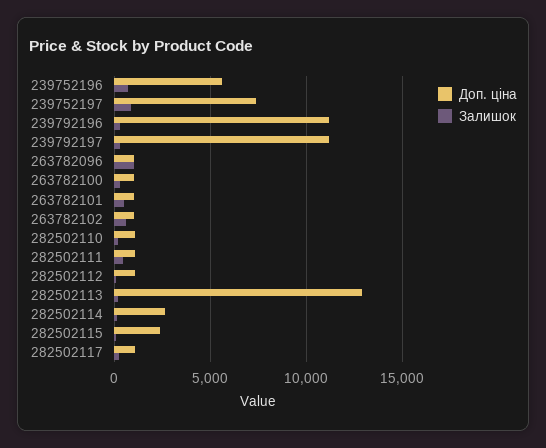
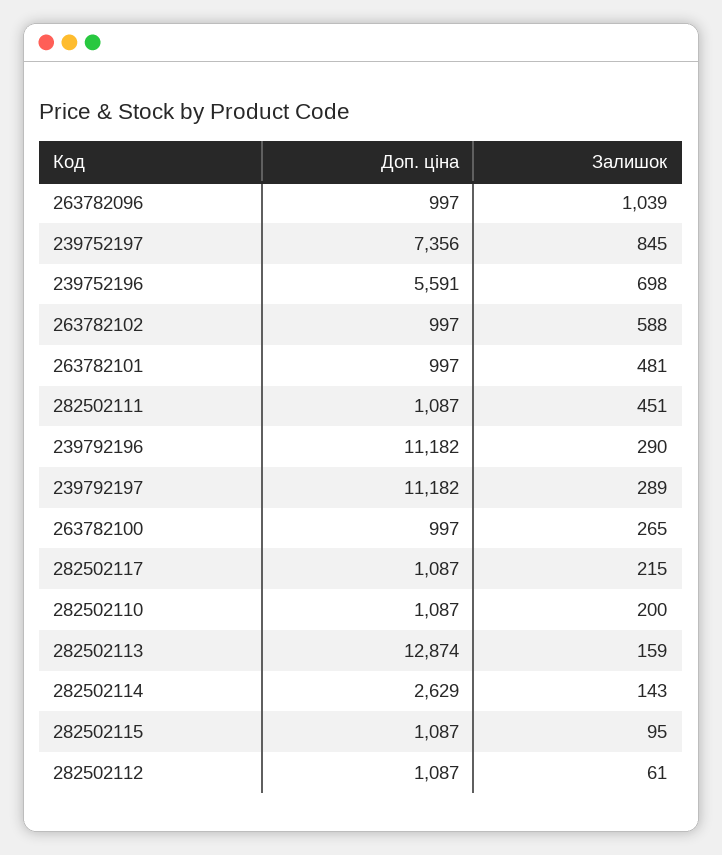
Доп. ціна, 282502115: 2500 -> 1087

